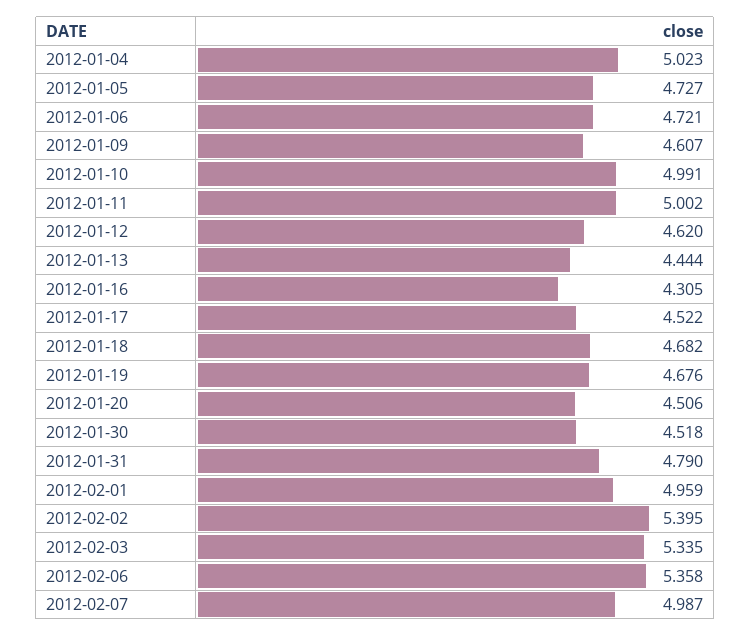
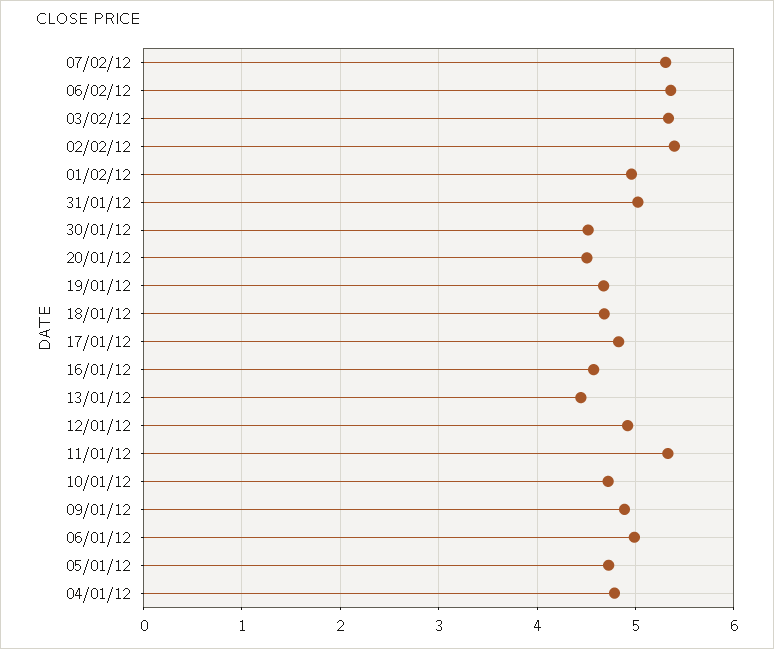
2012-01-04: 5.023 -> 4.8
2012-01-06: 4.721 -> 5
2012-01-09: 4.607 -> 4.9
2012-01-10: 4.991 -> 4.7
2012-01-11: 5.002 -> 5.3
2012-01-12: 4.62 -> 4.9
2012-01-16: 4.305 -> 4.6
2012-01-17: 4.522 -> 4.8
2012-01-31: 4.79 -> 5
2012-02-07: 4.987 -> 5.3

